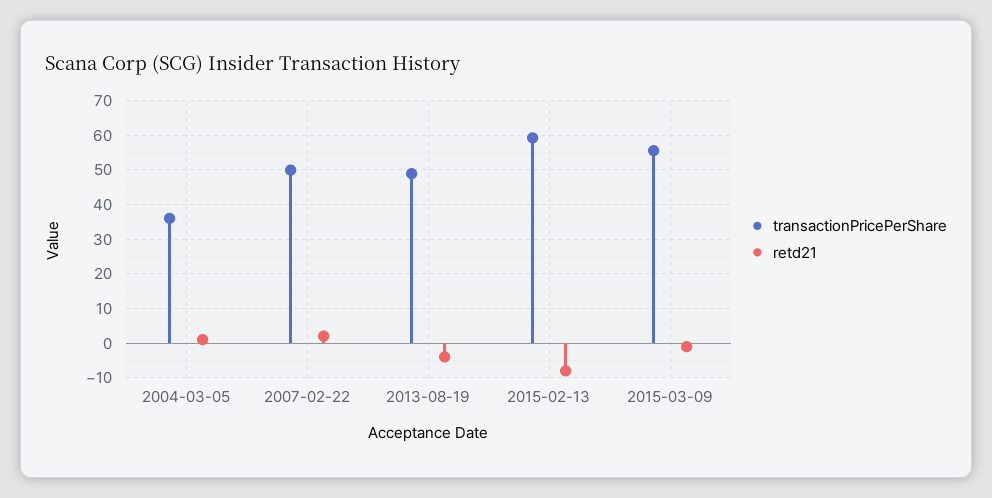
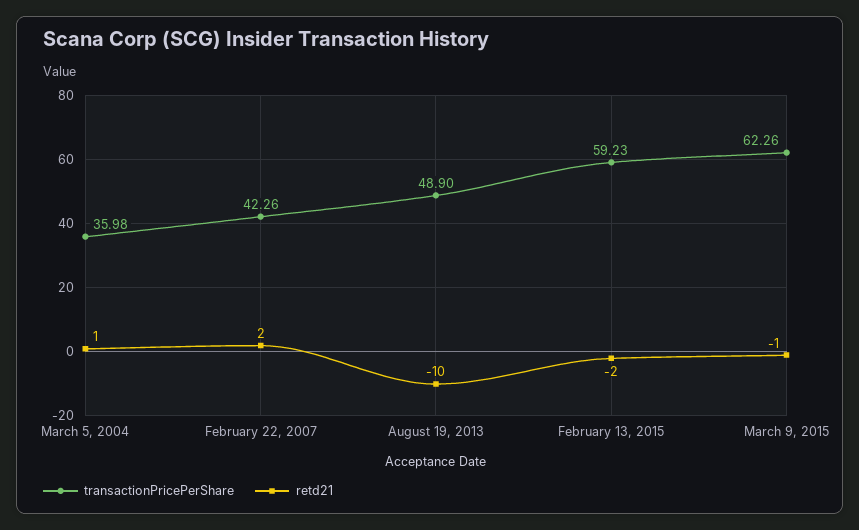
transactionPricePerShare, 2007-02-22: 50 -> 42.26
retd21, 2013-08-19: -4 -> -10
retd21, 2015-02-13: -8 -> -2
transactionPricePerShare, 2015-03-09: 56 -> 62.26

